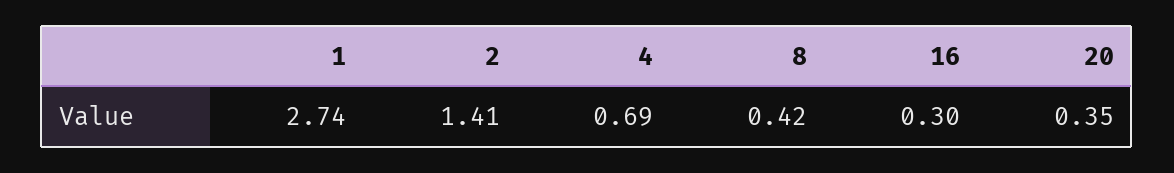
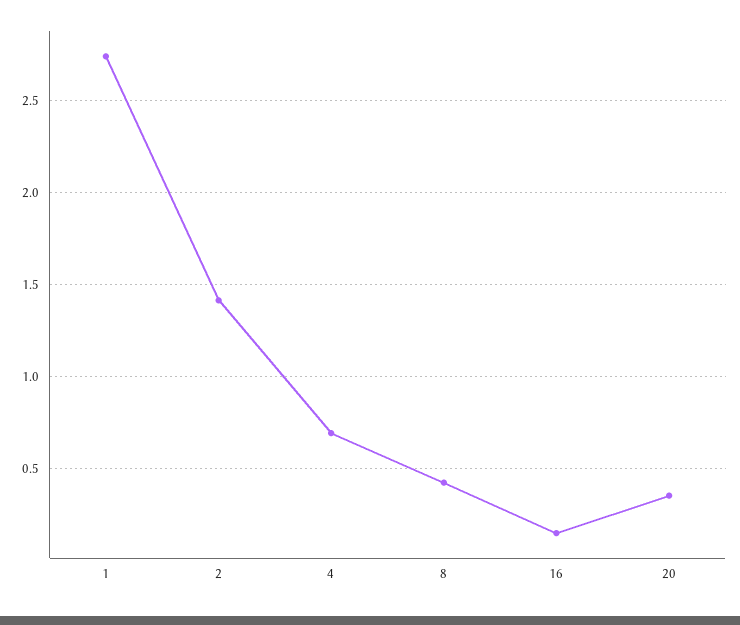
16: 0.3 -> 0.15

